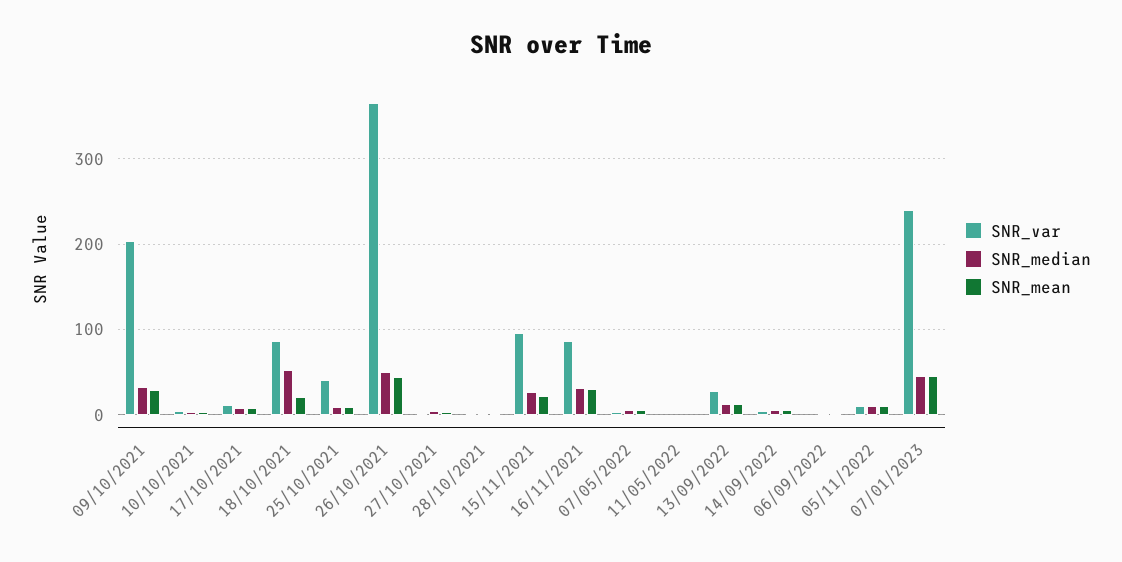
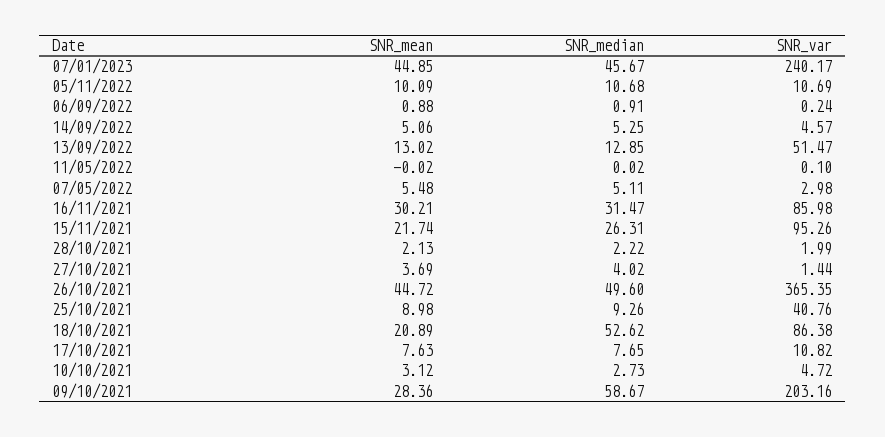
SNR_median, 09/10/2021: 30 -> 58.67
SNR_var, 13/09/2022: 30 -> 51.47

